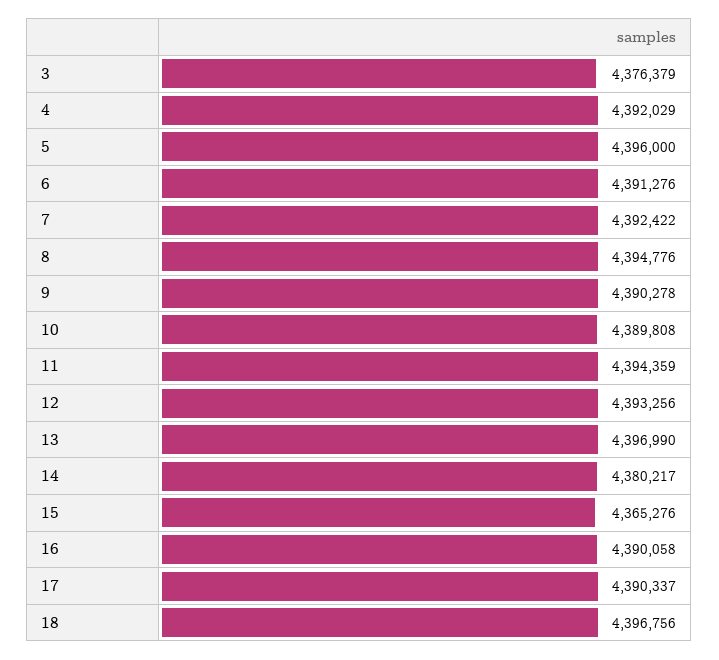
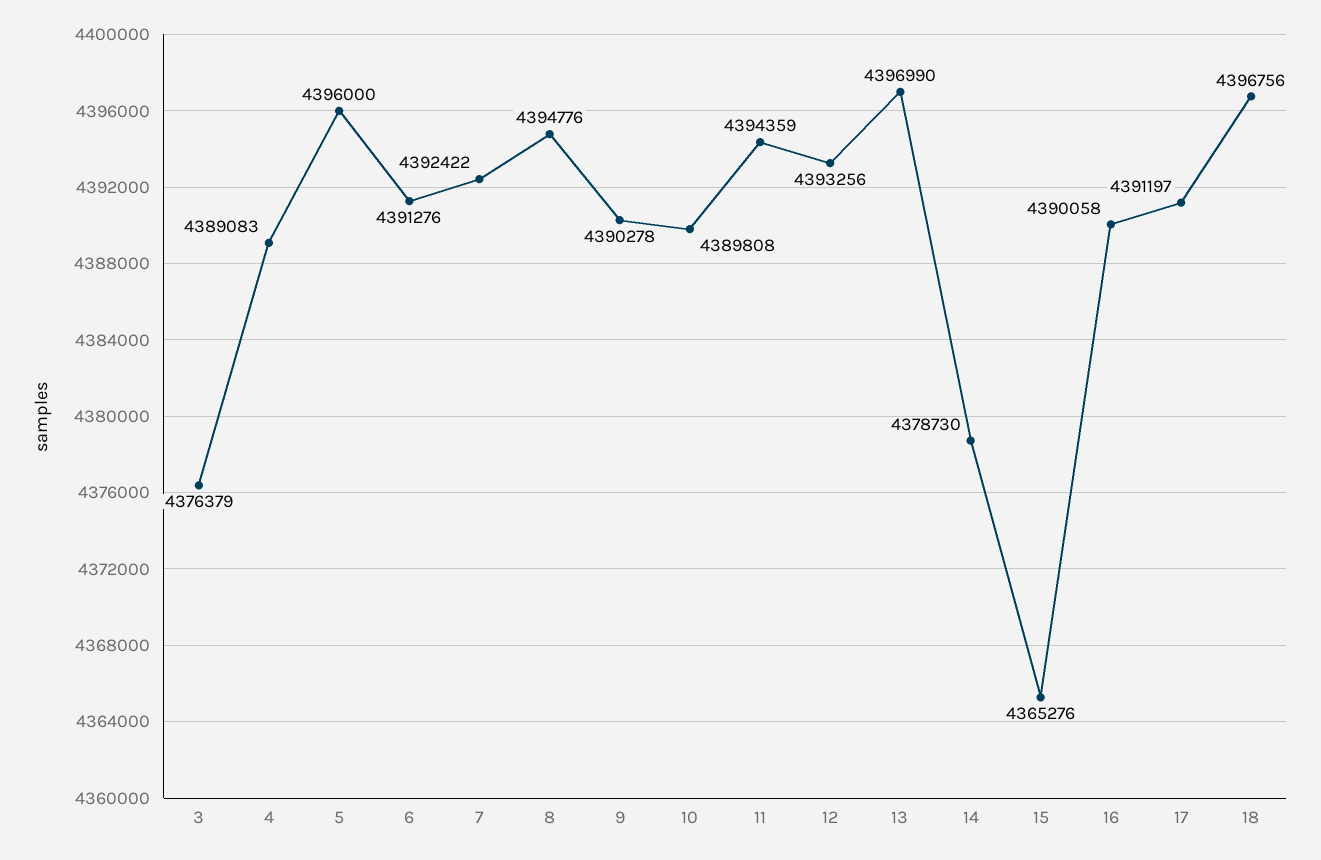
4: 4392029 -> 4389083
14: 4380217 -> 4378730
17: 4390337 -> 4391197

